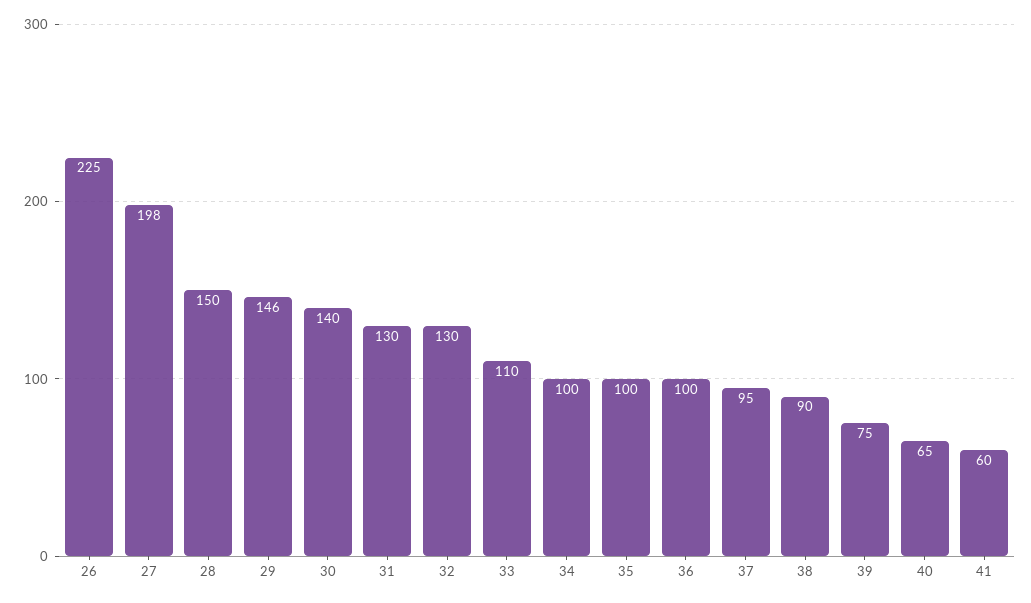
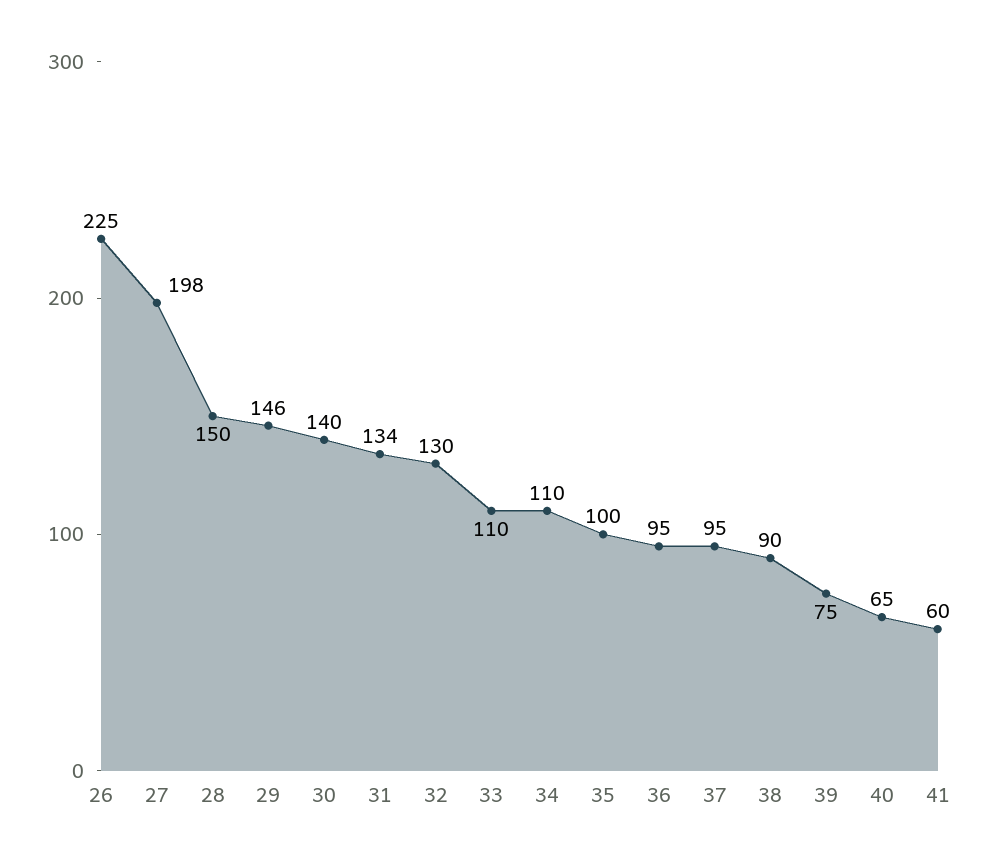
31: 130 -> 134
34: 100 -> 110
36: 100 -> 95

